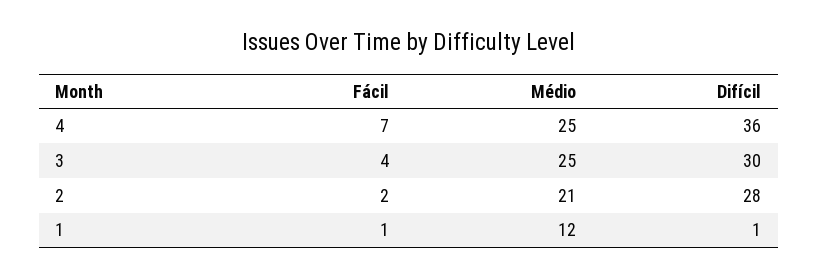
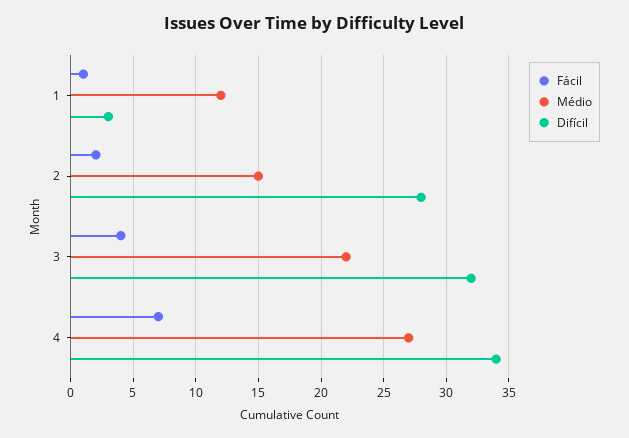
Médio, 4: 25 -> 27
Difícil, 4: 36 -> 34
Médio, 3: 25 -> 22
Difícil, 3: 30 -> 32
Médio, 2: 21 -> 15
Difícil, 1: 1 -> 3

